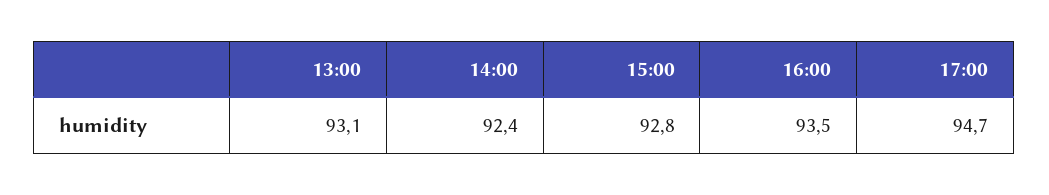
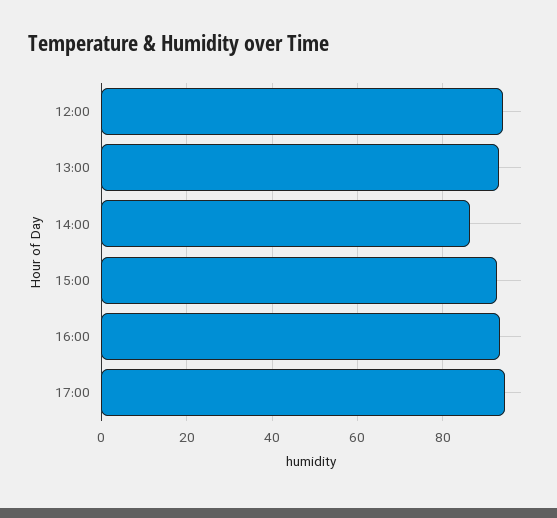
14:00: 92.4 -> 86
12:00: none -> 94

